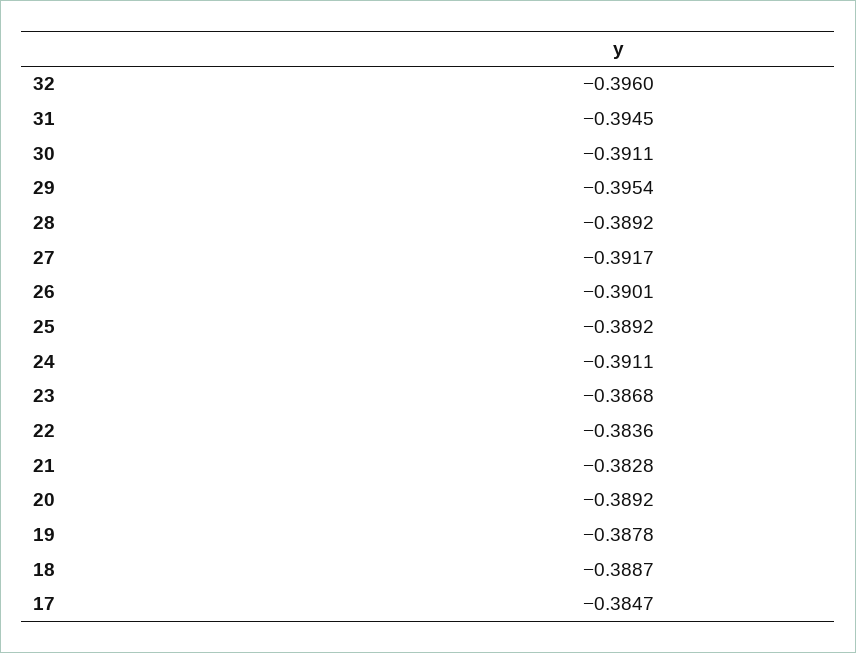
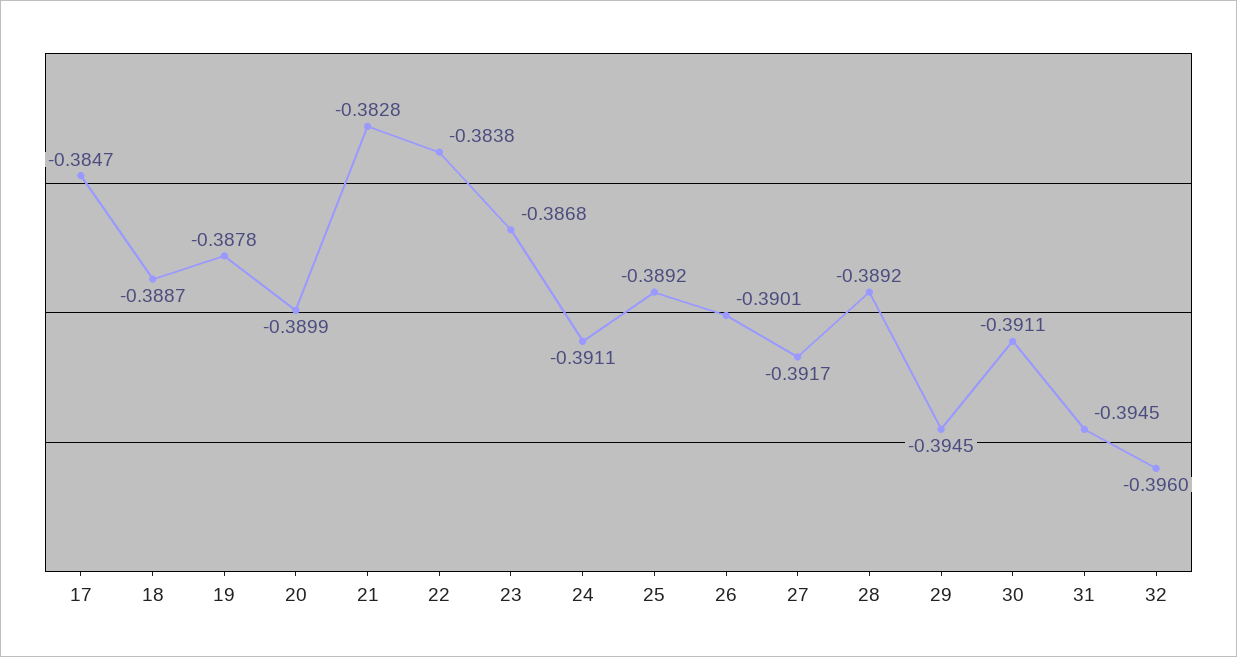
29: -0.3954 -> -0.3945
22: -0.3836 -> -0.3838
20: -0.3892 -> -0.3899

